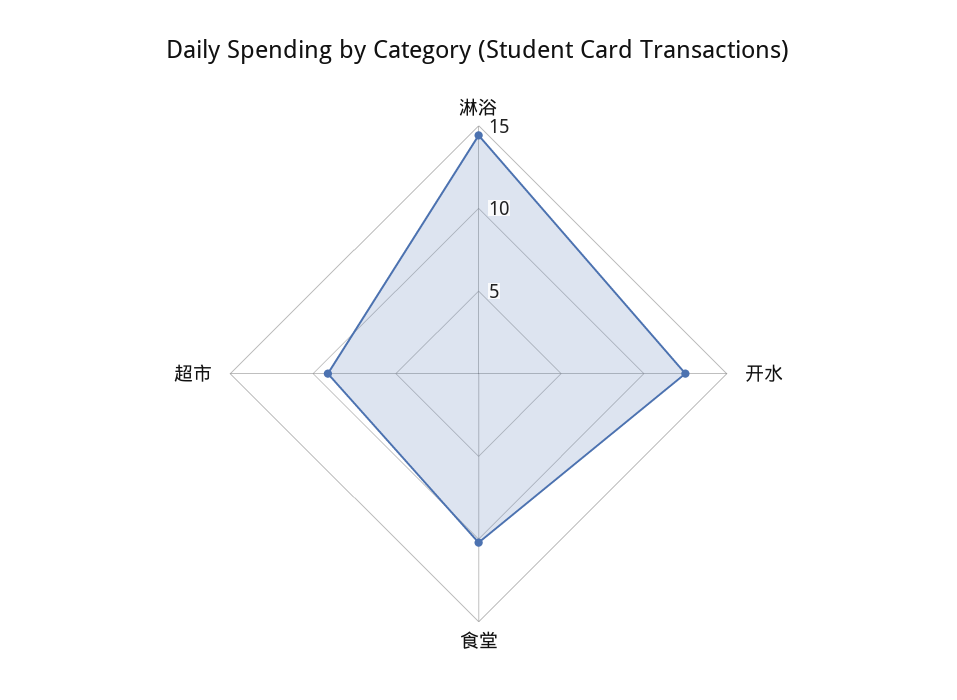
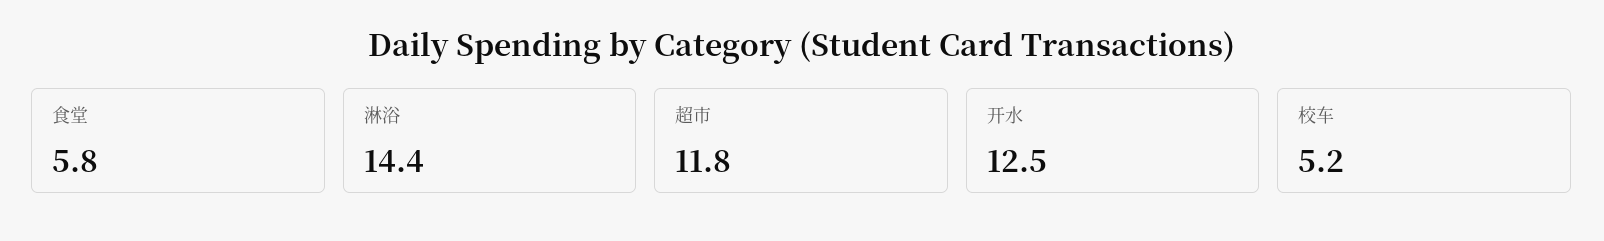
食堂: 10 -> 5.8
超市: 9 -> 11.8
校车: none -> 5.2

